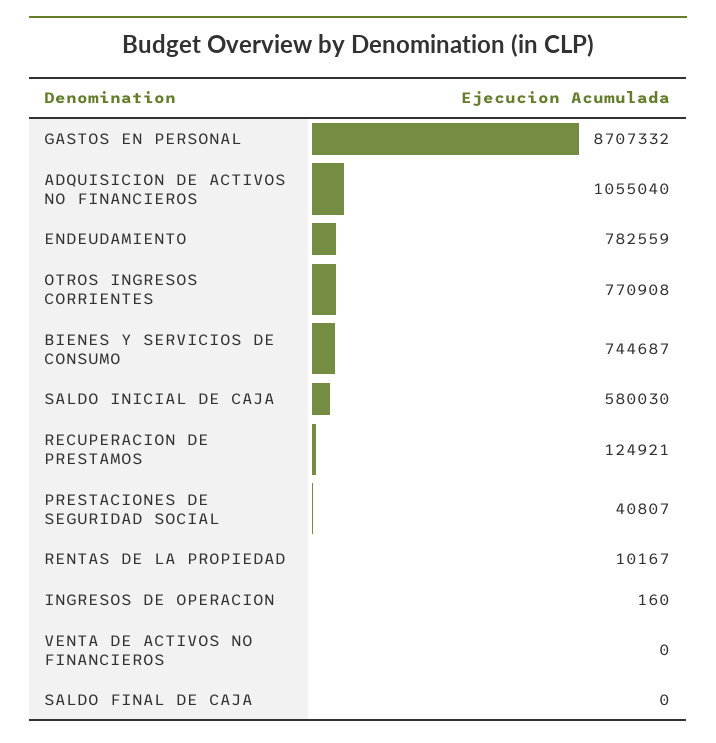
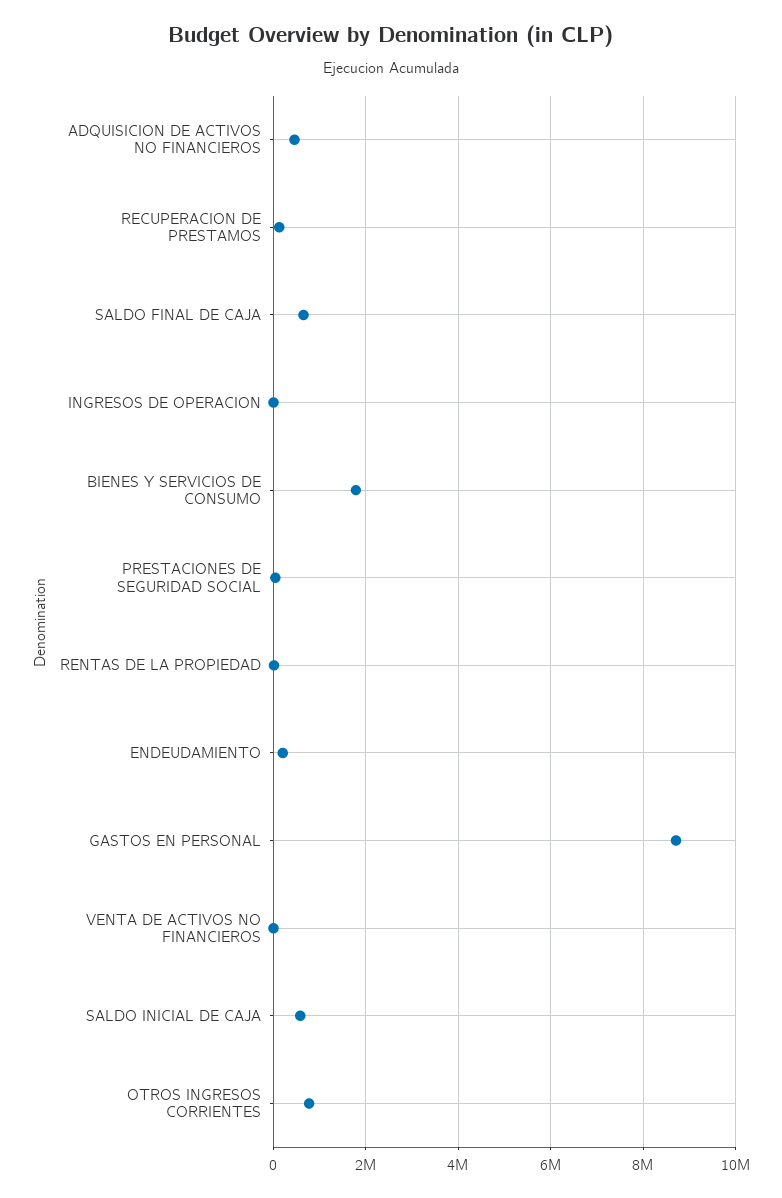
ADQUISICION DE ACTIVOS NO FINANCIEROS: 1055040 -> 400000
ENDEUDAMIENTO: 782559 -> 200000
BIENES Y SERVICIOS DE CONSUMO: 744687 -> 1800000
SALDO FINAL DE CAJA: 0 -> 600000

